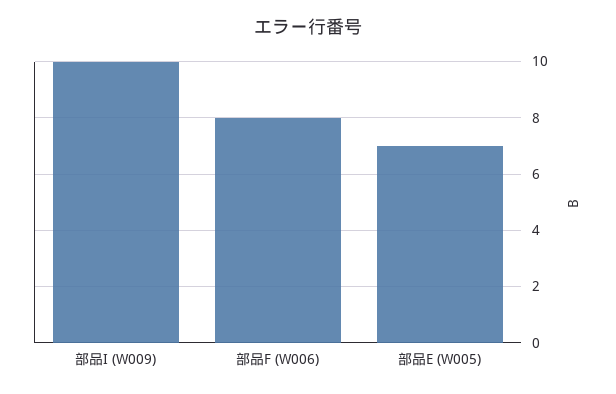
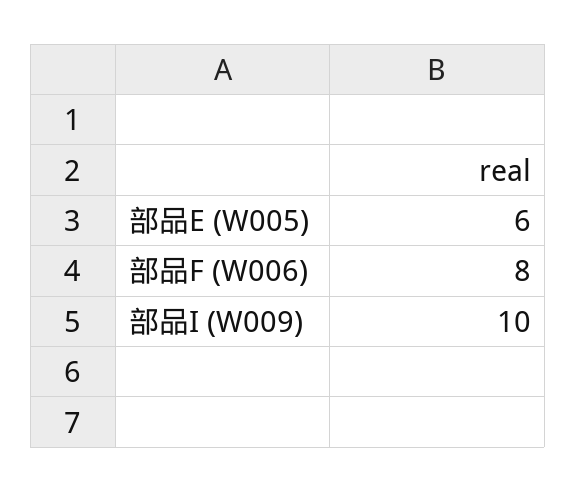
部品E (W005): 7 -> 6

